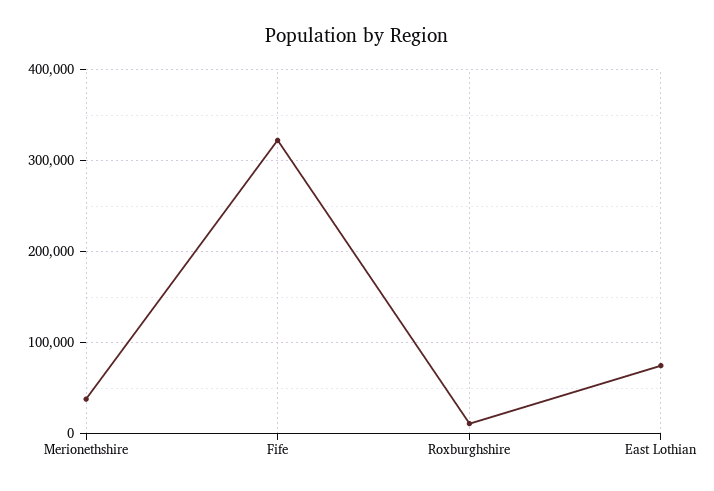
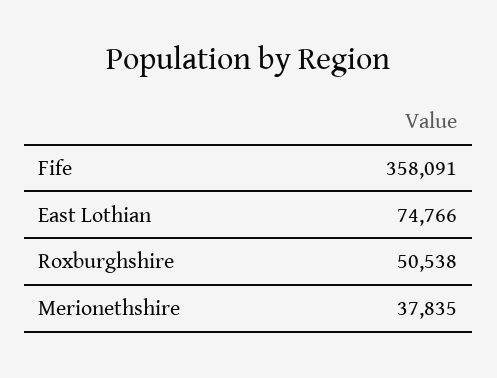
Fife: 320000 -> 358091
Roxburghshire: 10000 -> 50538

